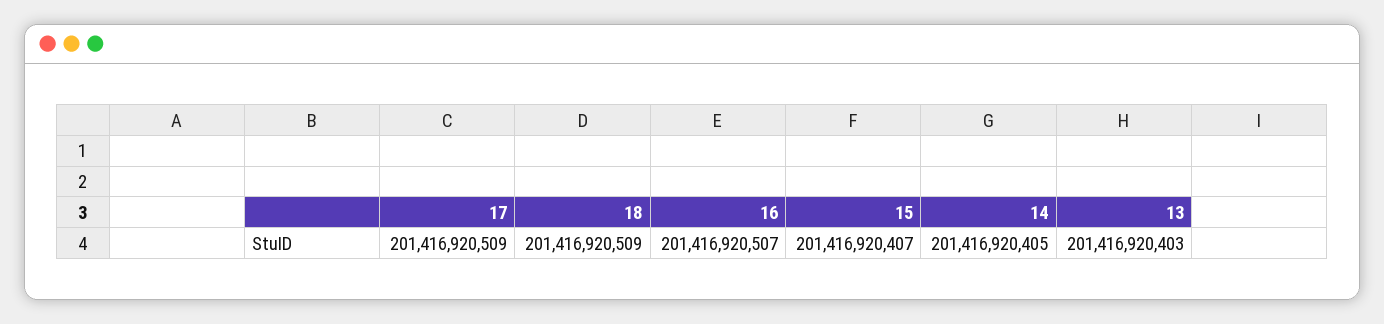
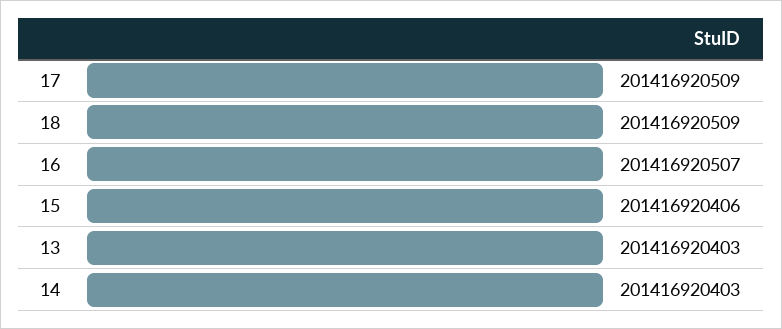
15: 201416920407 -> 201416920406
14: 201416920405 -> 201416920403

